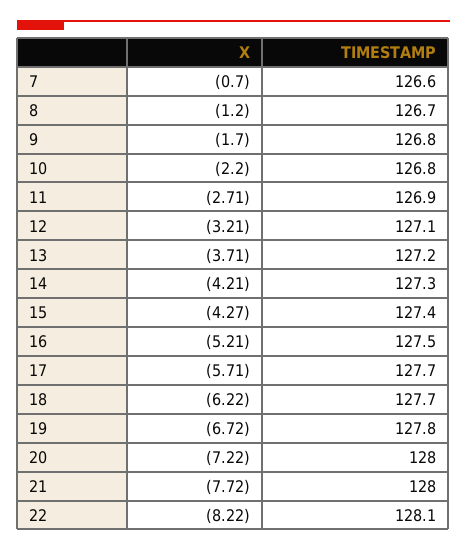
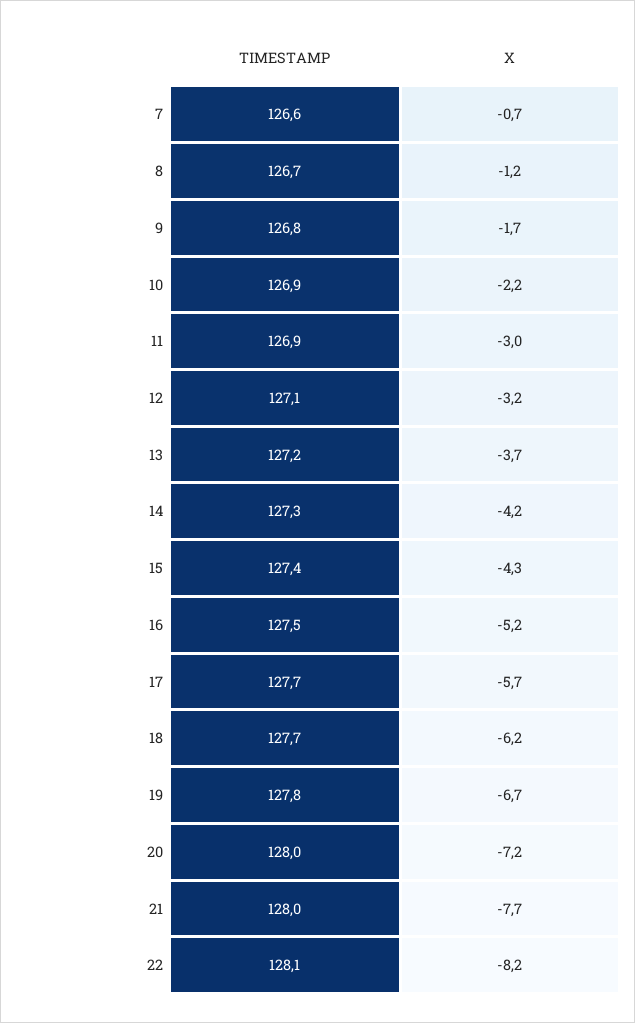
TIMESTAMP, 10: 126.8 -> 126.9
X, 11: -2.71 -> -3

